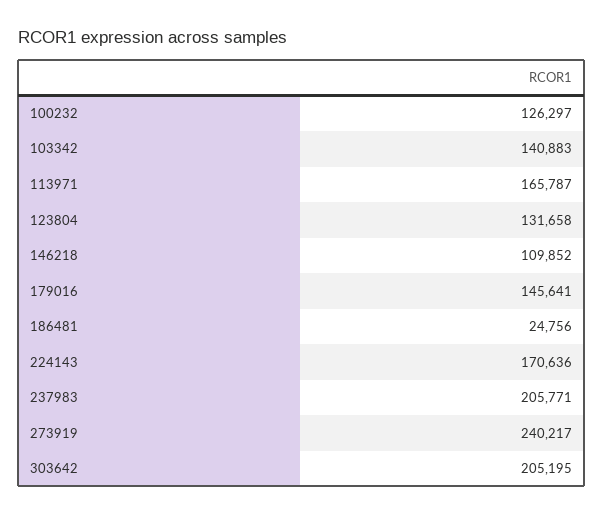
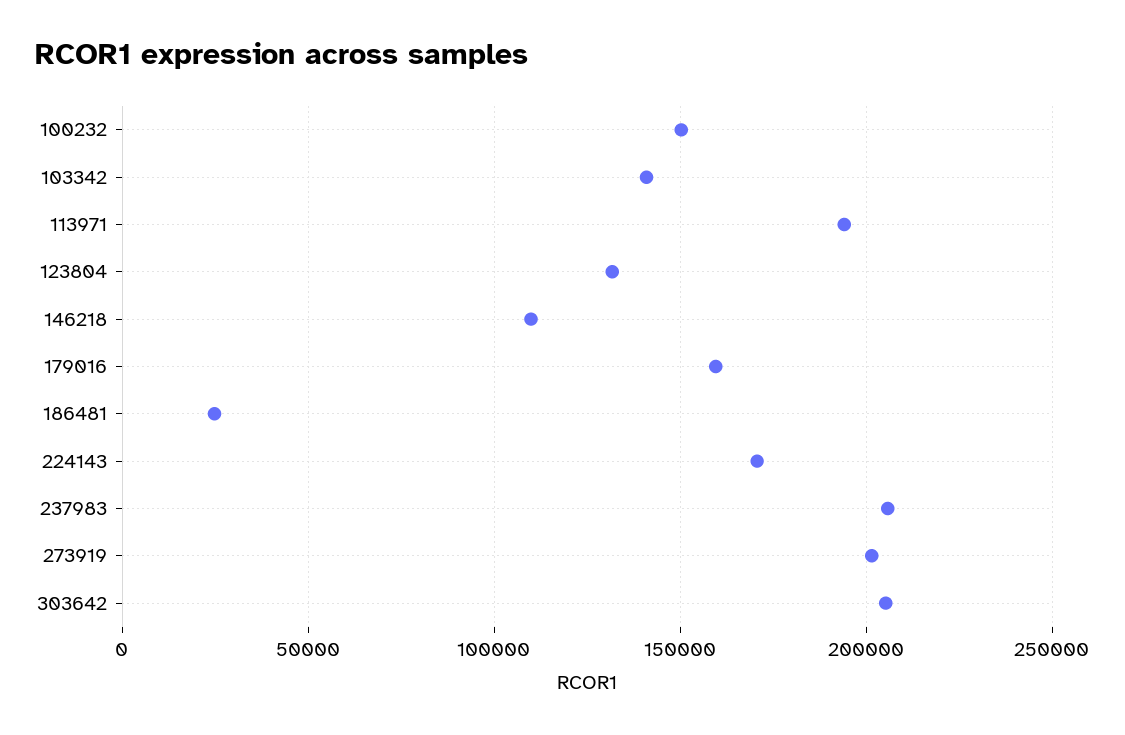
100232: 126297 -> 150000
113971: 165787 -> 195000
179016: 145641 -> 160000
273919: 240217 -> 200000

